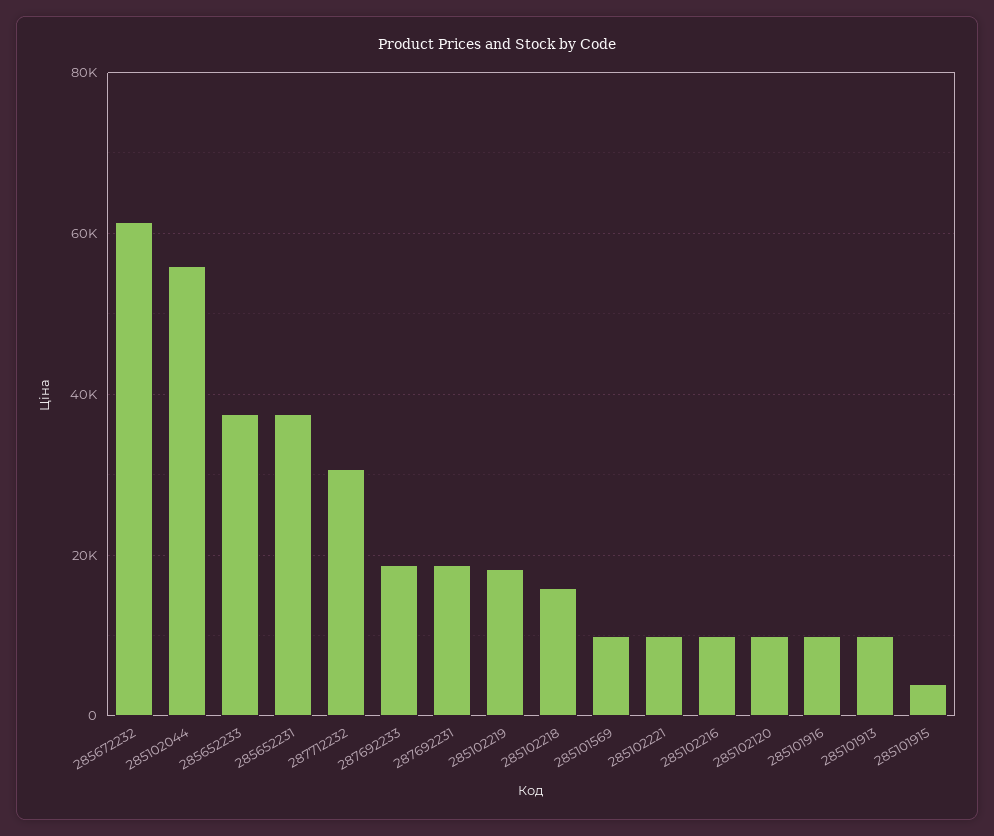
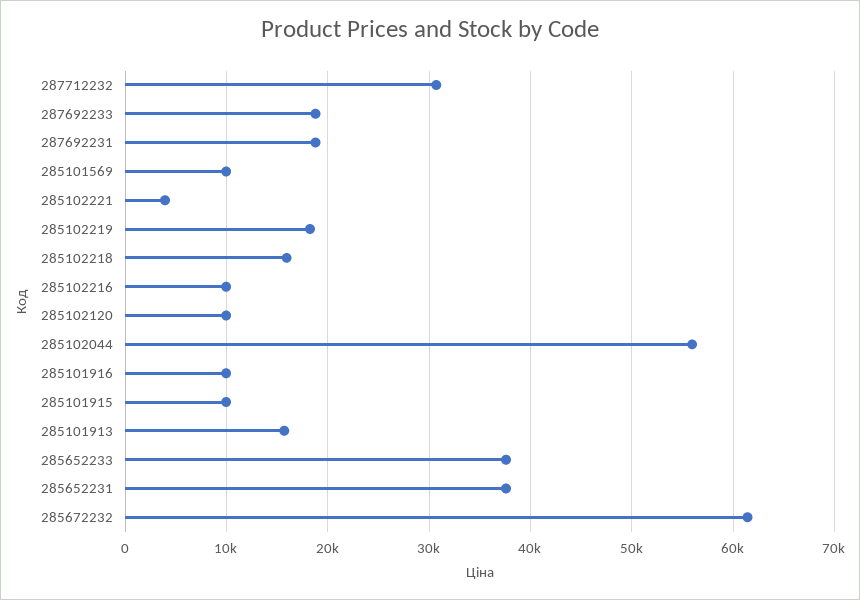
285102221: 10000 -> 4000
285101913: 10000 -> 16000
285101915: 4000 -> 10000

